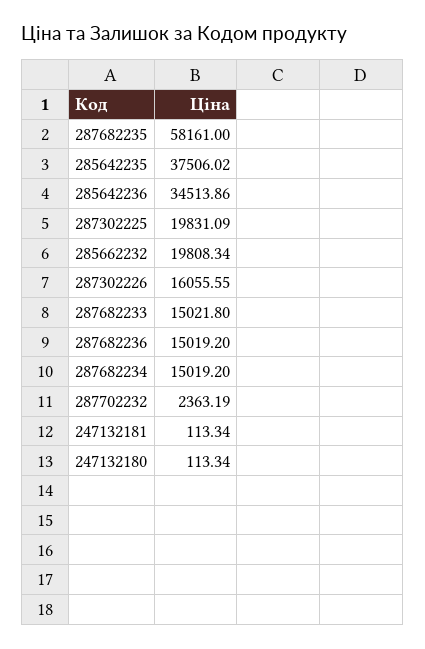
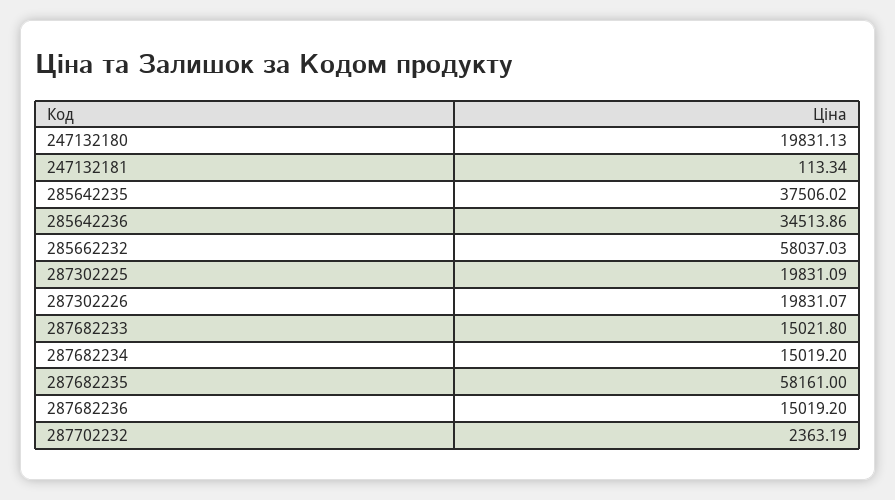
285662232: 19808.34 -> 58037.03
287302226: 16055.55 -> 19831.07
247132180: 113.34 -> 19831.13

